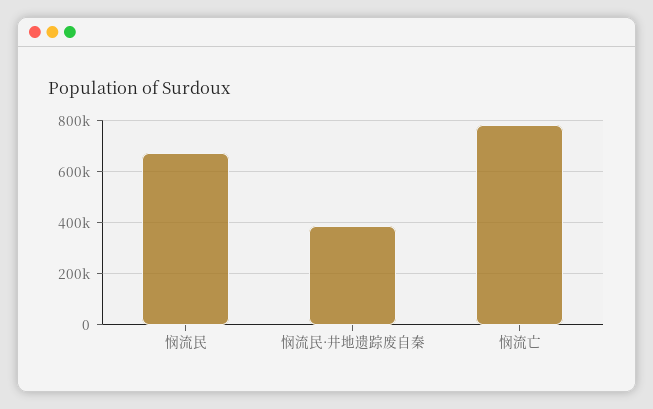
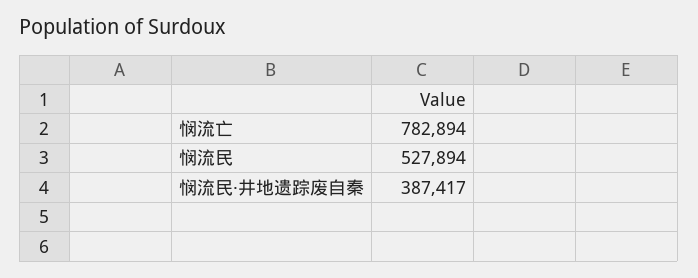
悯流民: 675000 -> 527894

